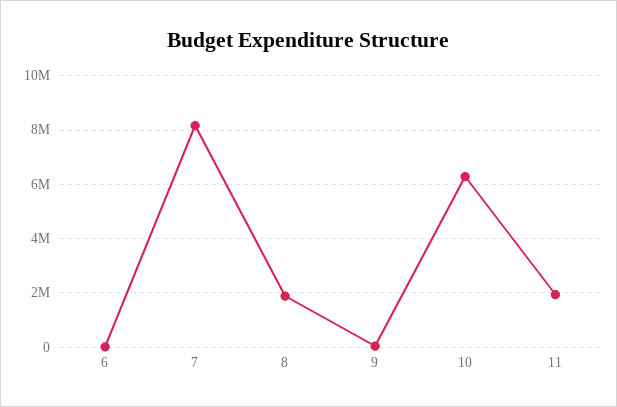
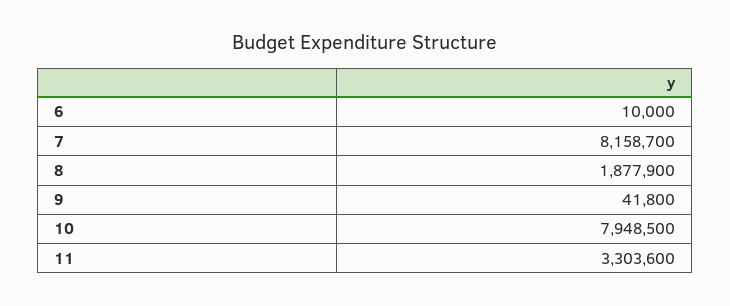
10: 6250000 -> 7948500
11: 2000000 -> 3303600

